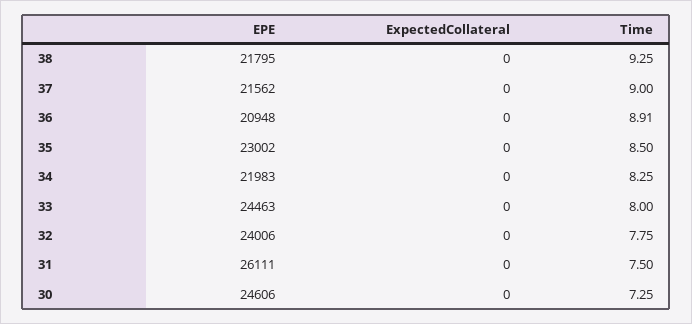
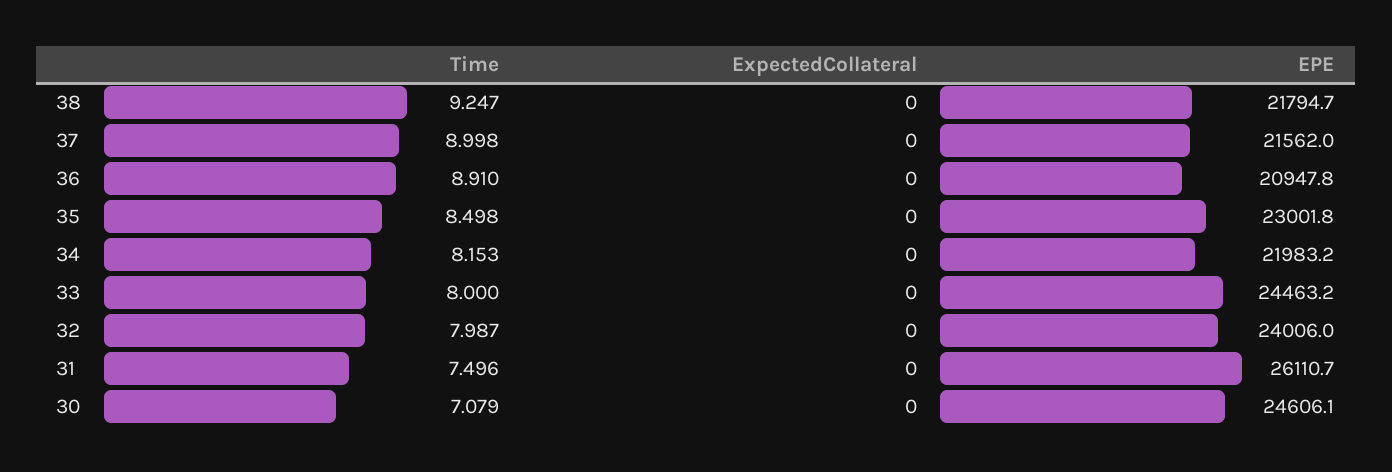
Time, 34: 8.25 -> 8.153
Time, 32: 7.75 -> 7.987
Time, 30: 7.25 -> 7.079

